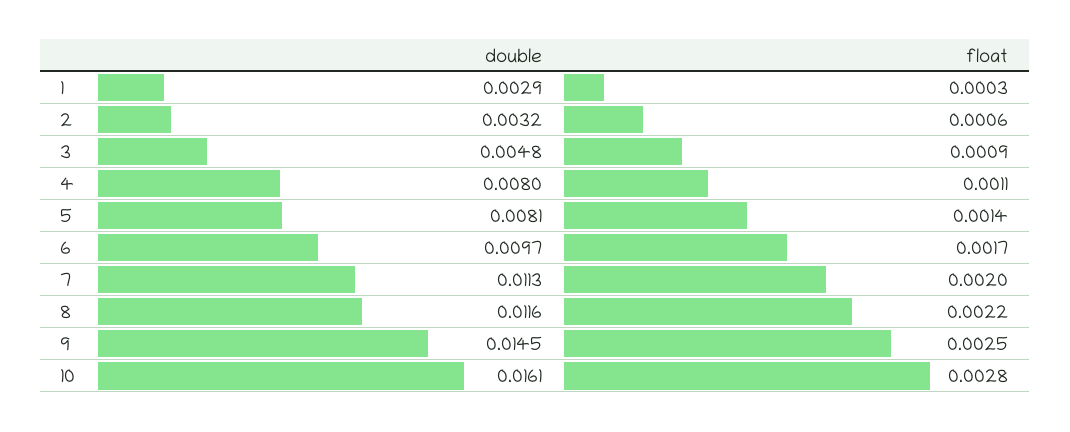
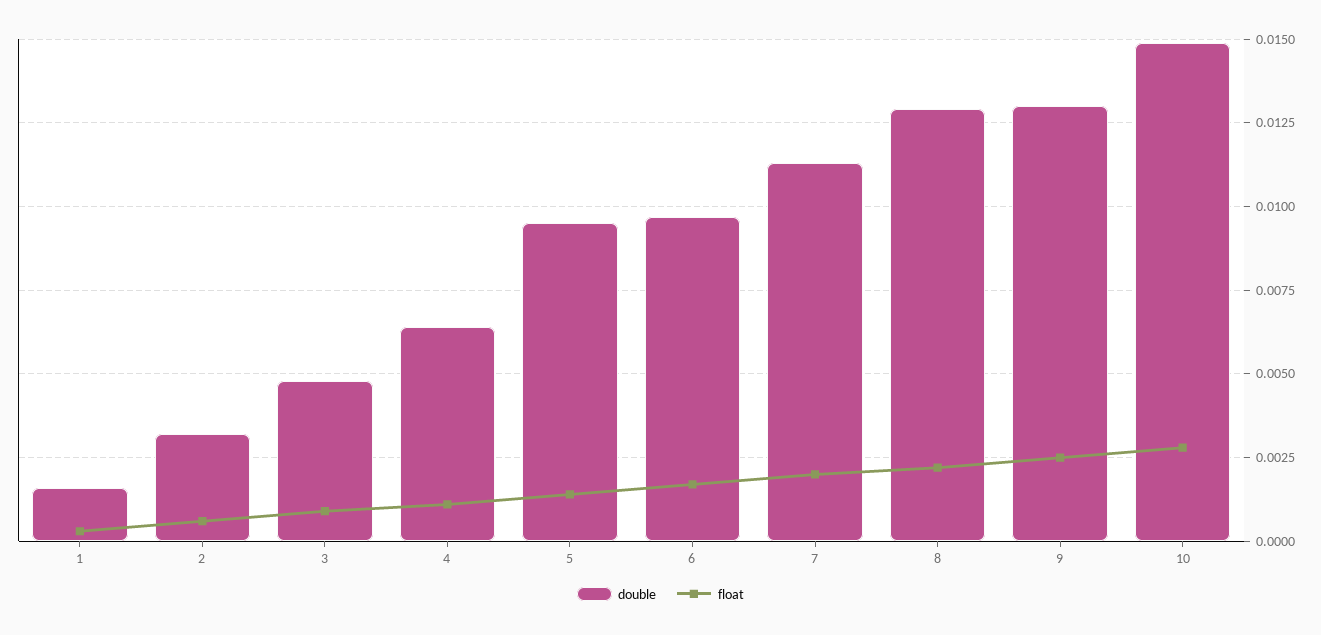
double, 1: 0.0029 -> 0.0015
double, 4: 0.008 -> 0.0065
double, 5: 0.0081 -> 0.0095
double, 8: 0.0116 -> 0.013
double, 9: 0.0145 -> 0.013
double, 10: 0.0161 -> 0.015

